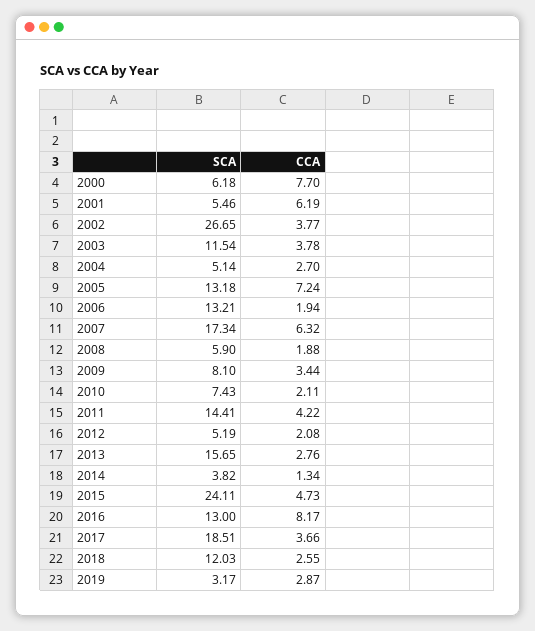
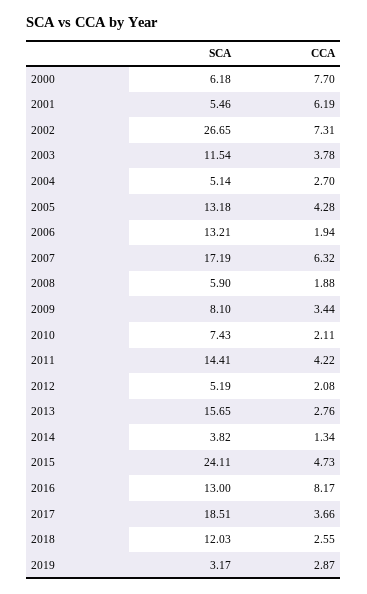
CCA, 2002: 3.77 -> 7.31
CCA, 2005: 7.24 -> 4.28
SCA, 2007: 17.34 -> 17.19

